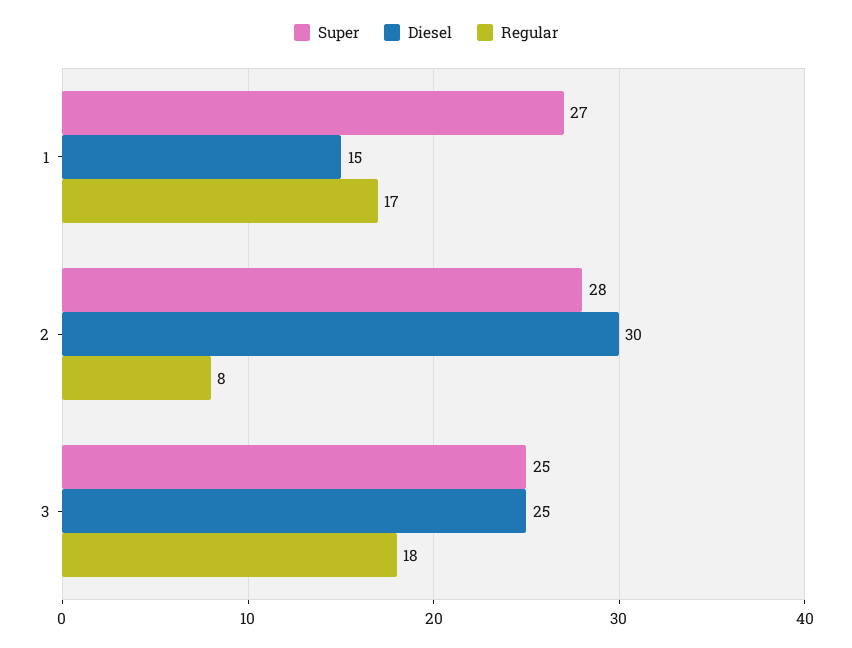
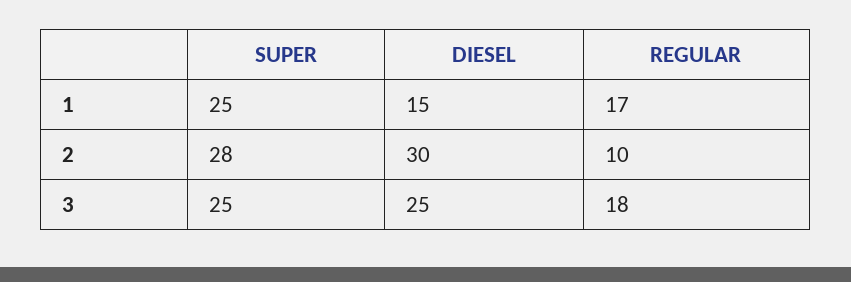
Super, 1: 27 -> 25
Regular, 2: 8 -> 10

